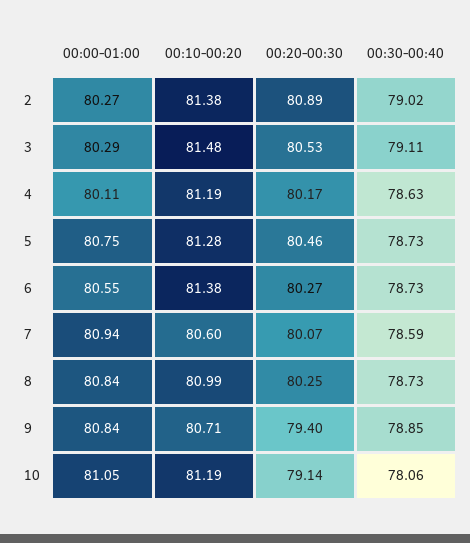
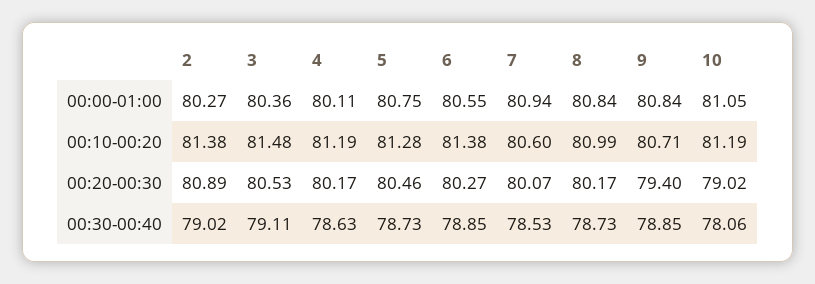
00:00-01:00, 3: 80.29 -> 80.36
00:30-00:40, 6: 78.73 -> 78.85
00:30-00:40, 7: 78.59 -> 78.53
00:20-00:30, 8: 80.25 -> 80.17
00:20-00:30, 10: 79.14 -> 79.02

